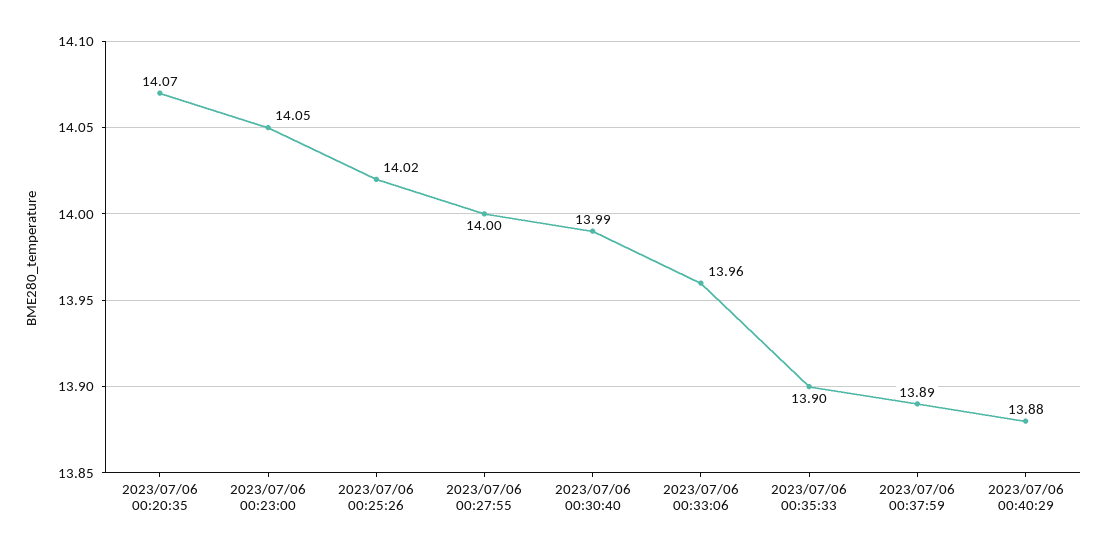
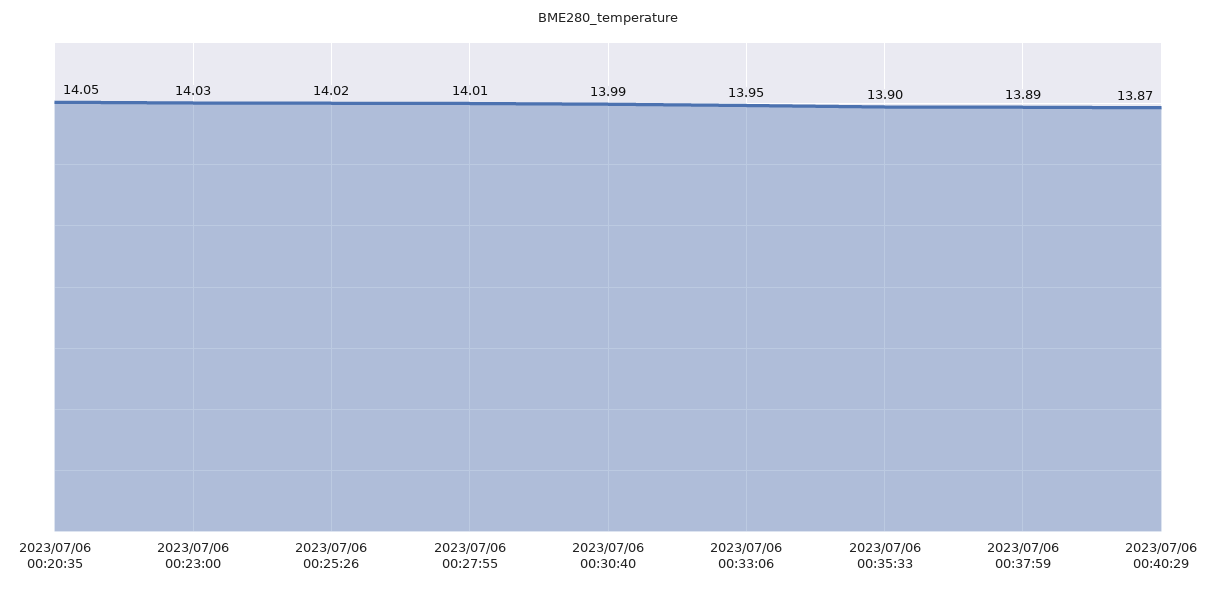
2023/07/06 00:20:35: 14.07 -> 14.05
2023/07/06 00:23:00: 14.05 -> 14.03
2023/07/06 00:27:55: 14 -> 14.01
2023/07/06 00:33:06: 13.96 -> 13.95
2023/07/06 00:40:29: 13.88 -> 13.87

